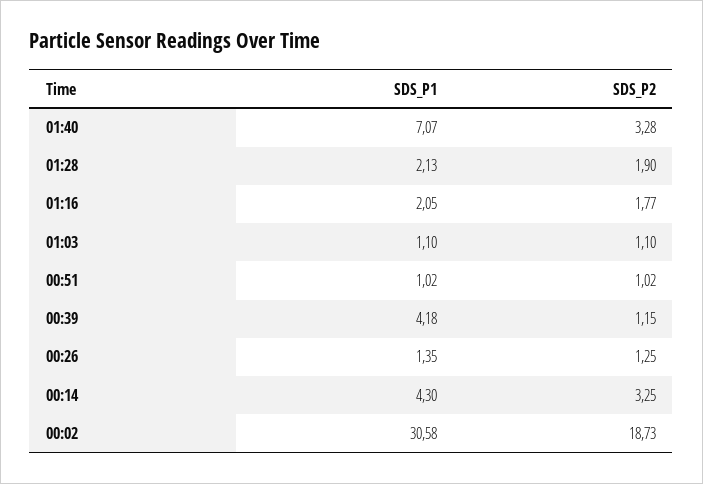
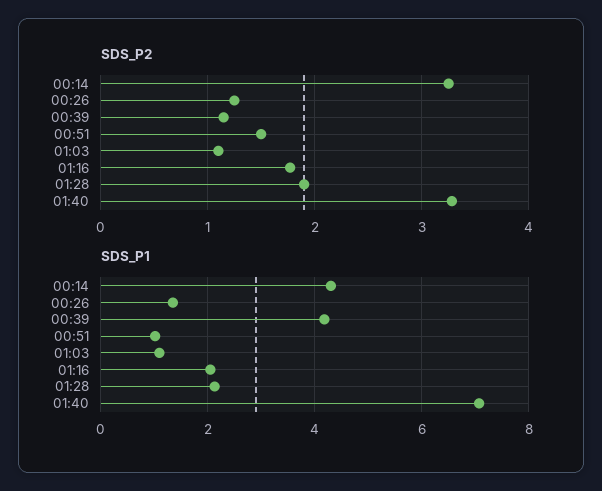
SDS_P2, 00:51: 1.02 -> 1.5
SDS_P1, 00:02: 30.58 -> none
SDS_P2, 00:02: 18.73 -> none

